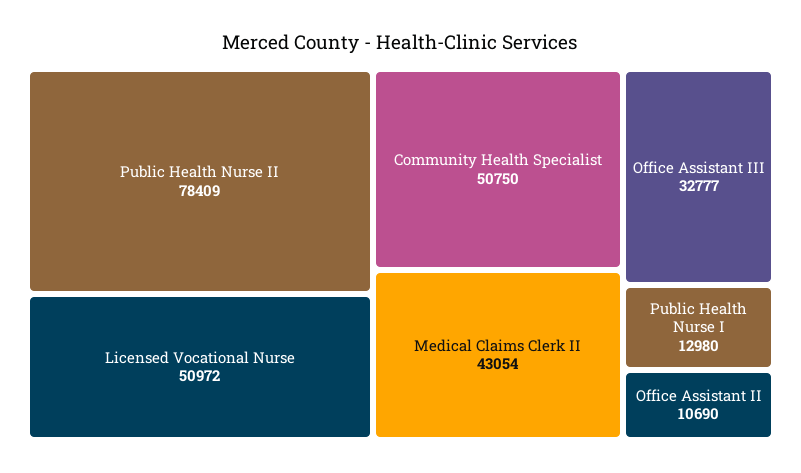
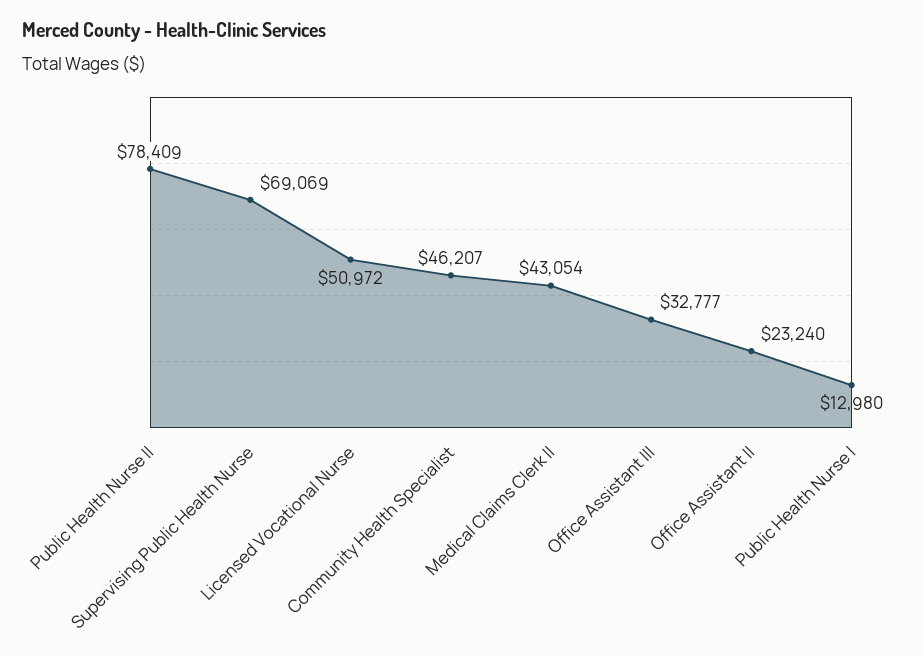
Community Health Specialist: 50750 -> 46207
Office Assistant II: 10690 -> 23240
Supervising Public Health Nurse: none -> 69069

